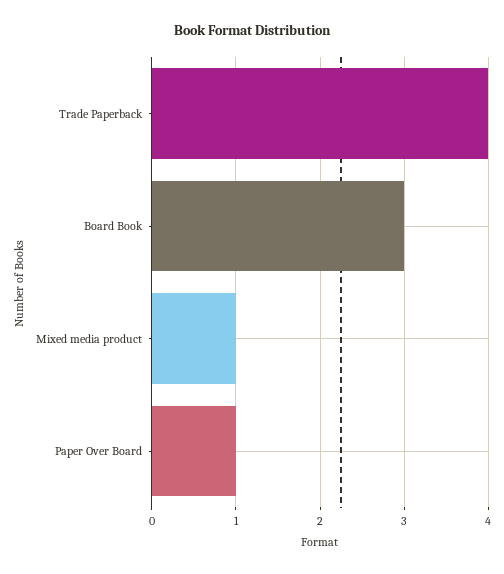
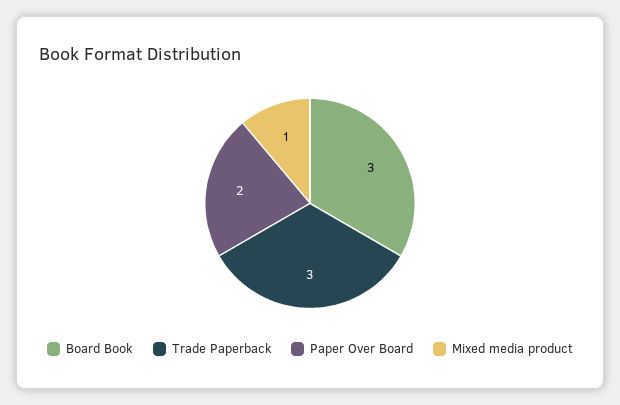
Trade Paperback: 4 -> 3
Paper Over Board: 1 -> 2

